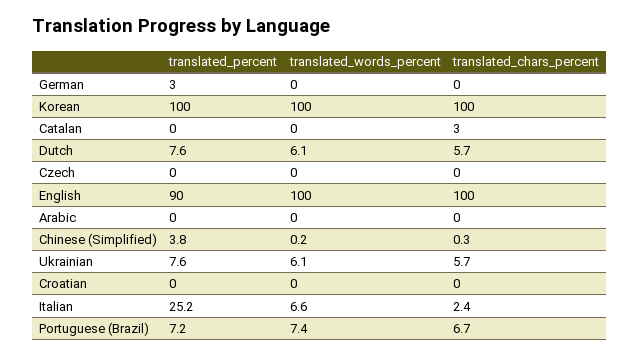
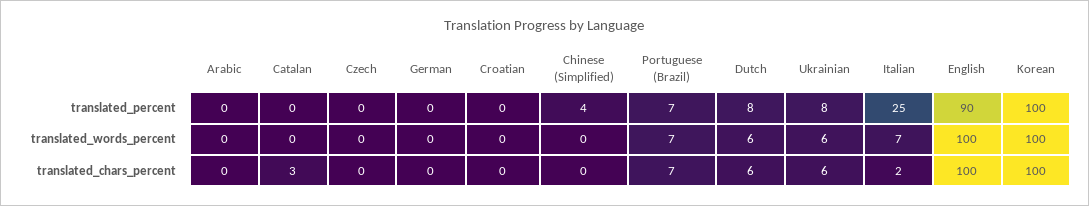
translated_percent, German: 3 -> 0

